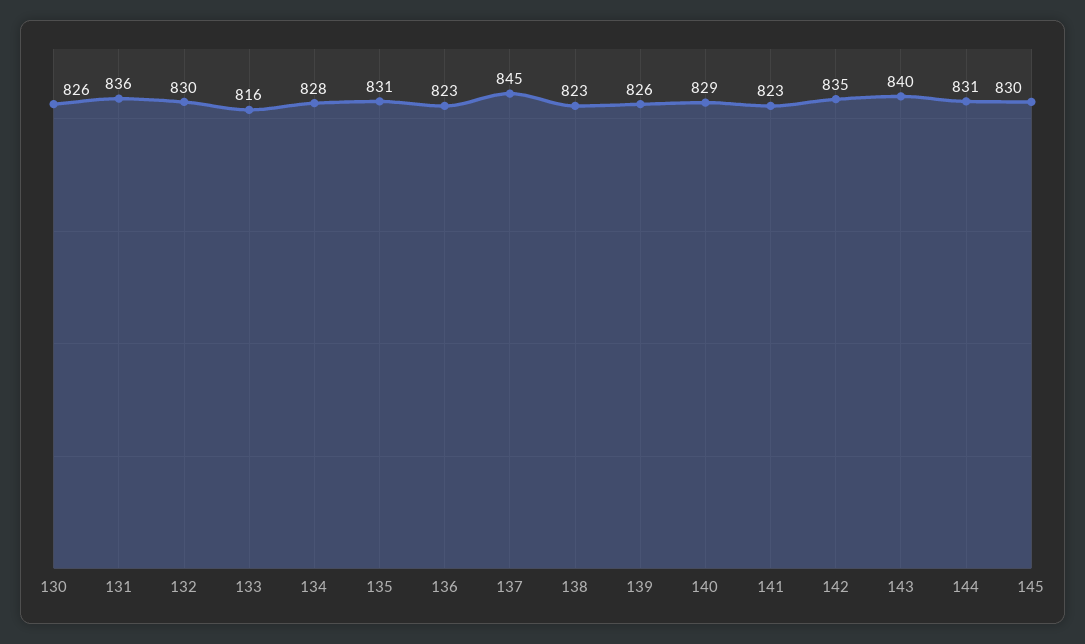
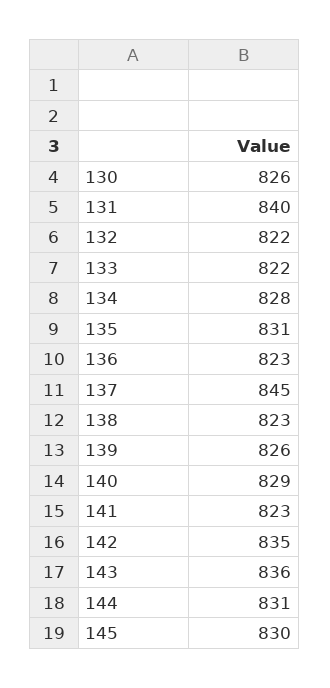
131: 836 -> 840
132: 830 -> 822
133: 816 -> 822
143: 840 -> 836

